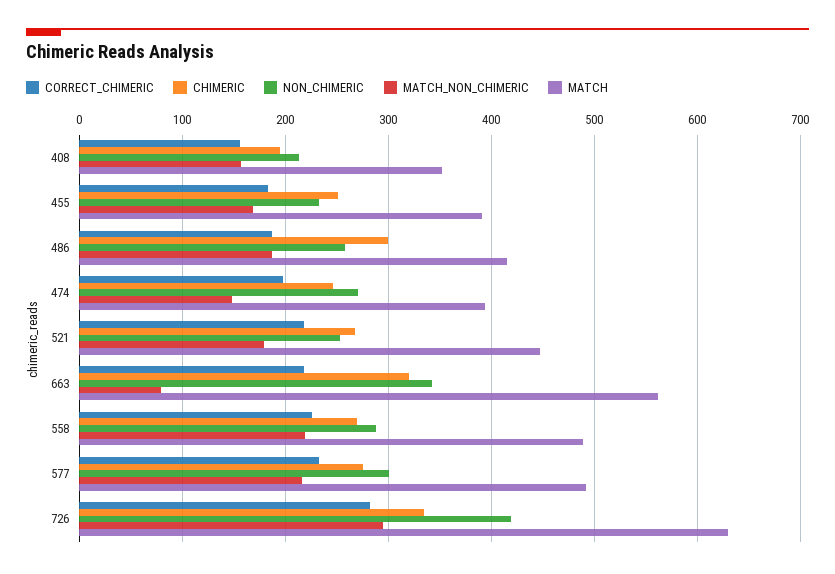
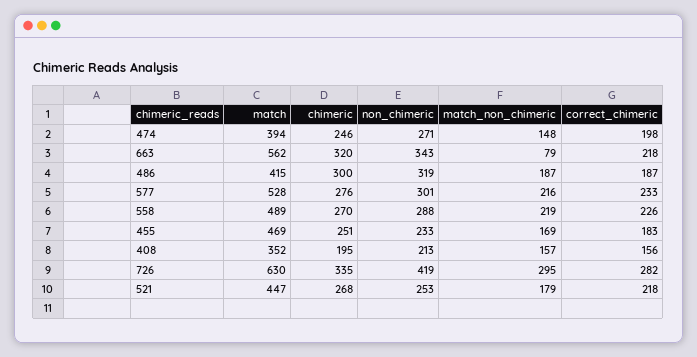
MATCH, 455: 390 -> 469
NON_CHIMERIC, 486: 260 -> 319
MATCH, 577: 490 -> 528

